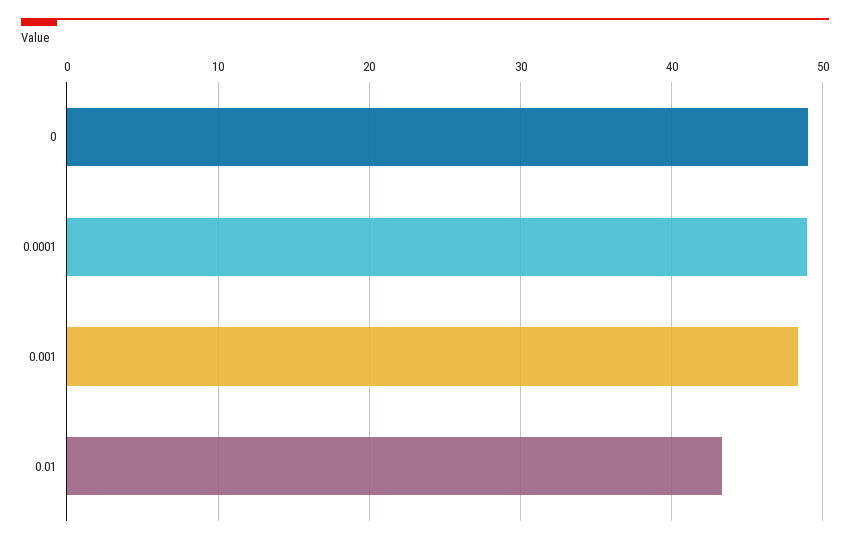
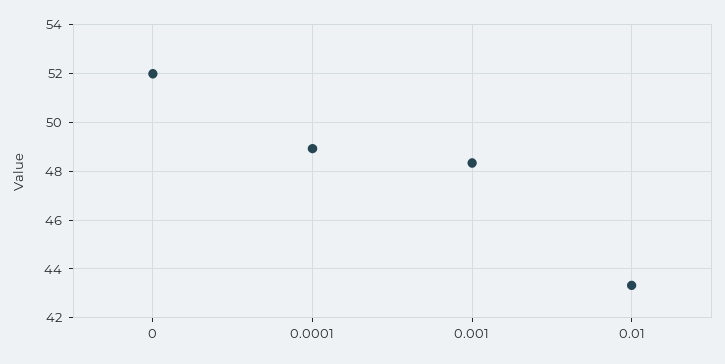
0: 49 -> 52

